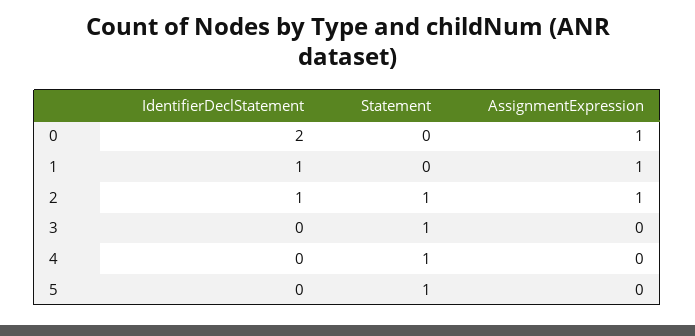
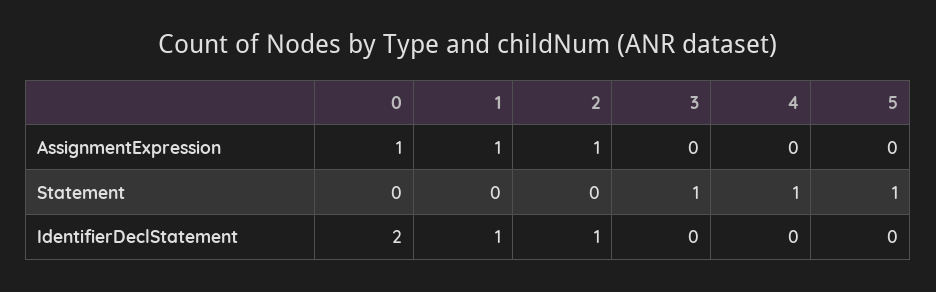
Statement, 2: 1 -> 0

